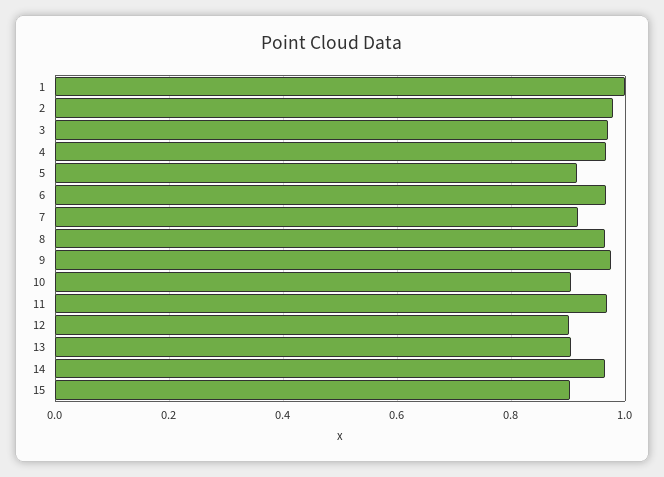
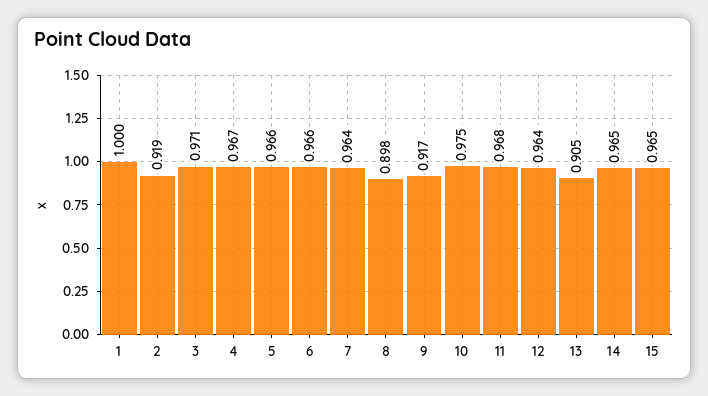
2: 0.98 -> 0.919
5: 0.92 -> 0.966
7: 0.92 -> 0.964
8: 0.96 -> 0.898
9: 0.98 -> 0.917
10: 0.9 -> 0.975
12: 0.9 -> 0.964
15: 0.9 -> 0.965

